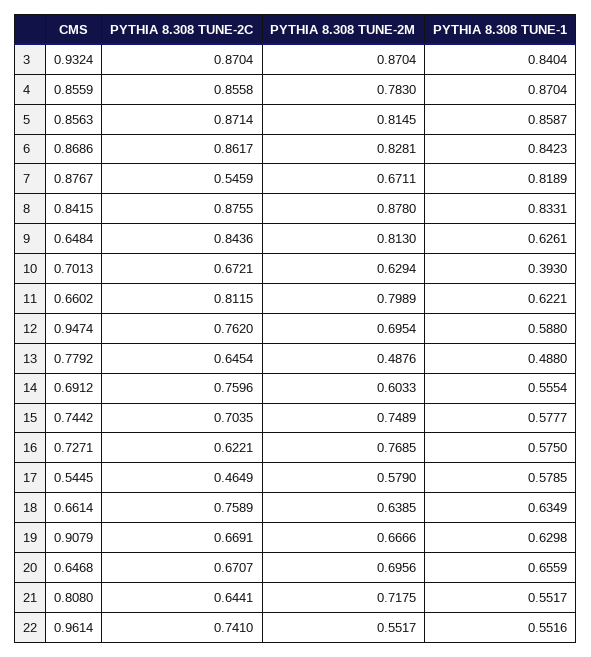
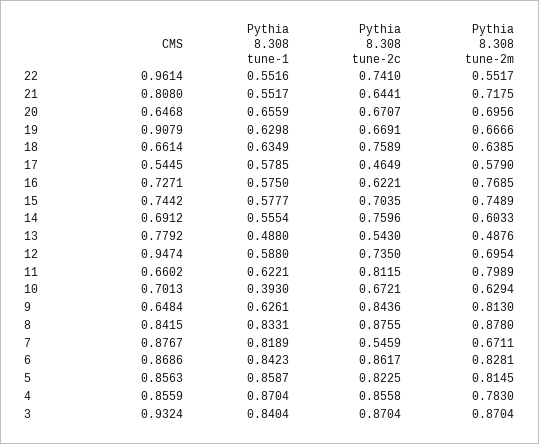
PYTHIA 8.308 TUNE-2C, 5: 0.8714 -> 0.8225
PYTHIA 8.308 TUNE-2C, 12: 0.762 -> 0.735
PYTHIA 8.308 TUNE-2C, 13: 0.6454 -> 0.543

